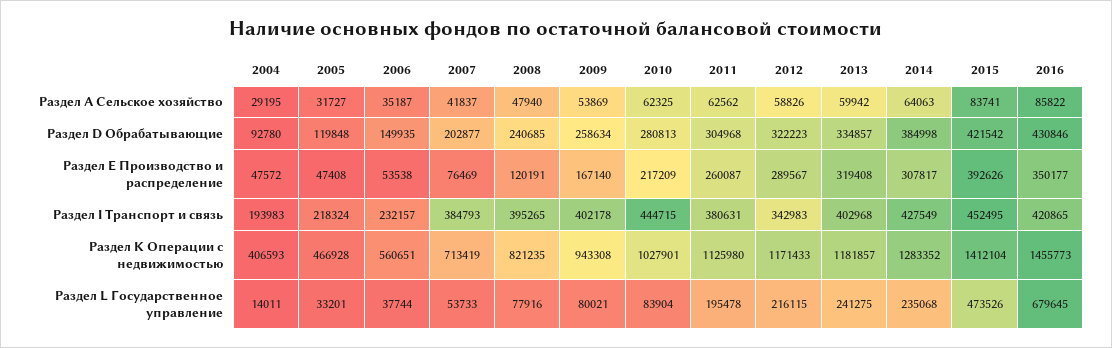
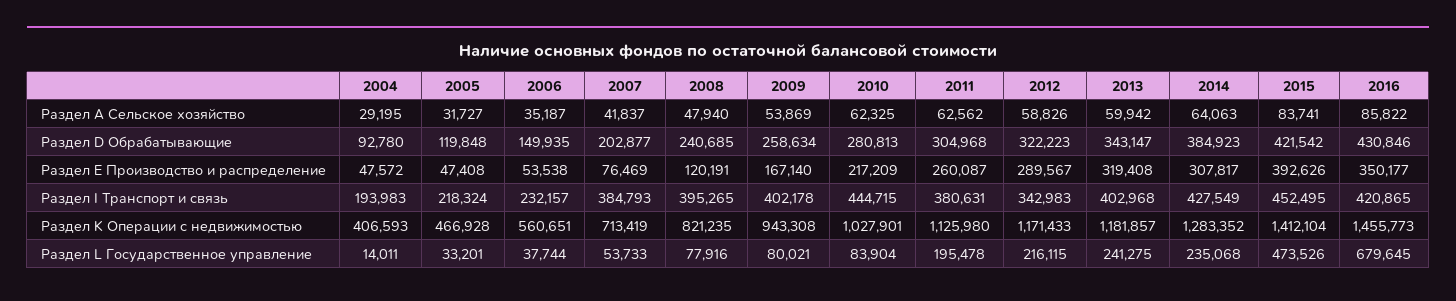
2013, Раздел D Обрабатывающие: 334857 -> 343147
2014, Раздел D Обрабатывающие: 384998 -> 384923

